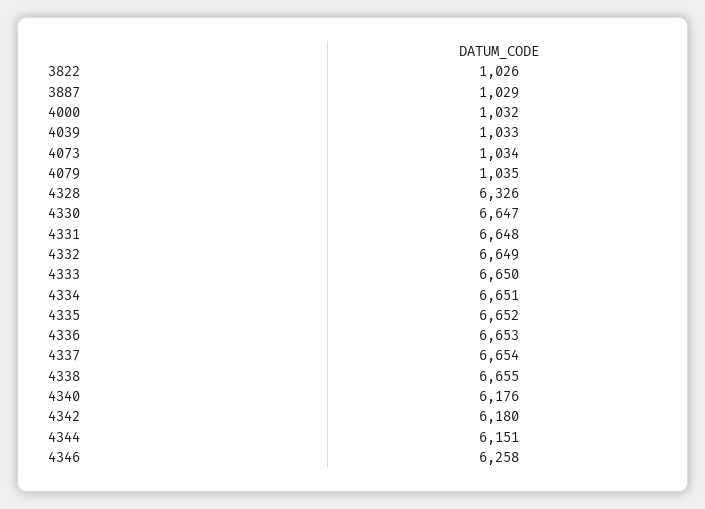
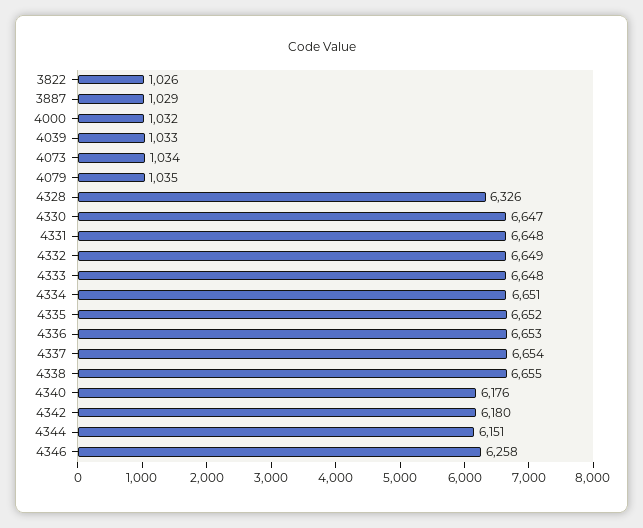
4333: 6650 -> 6648

